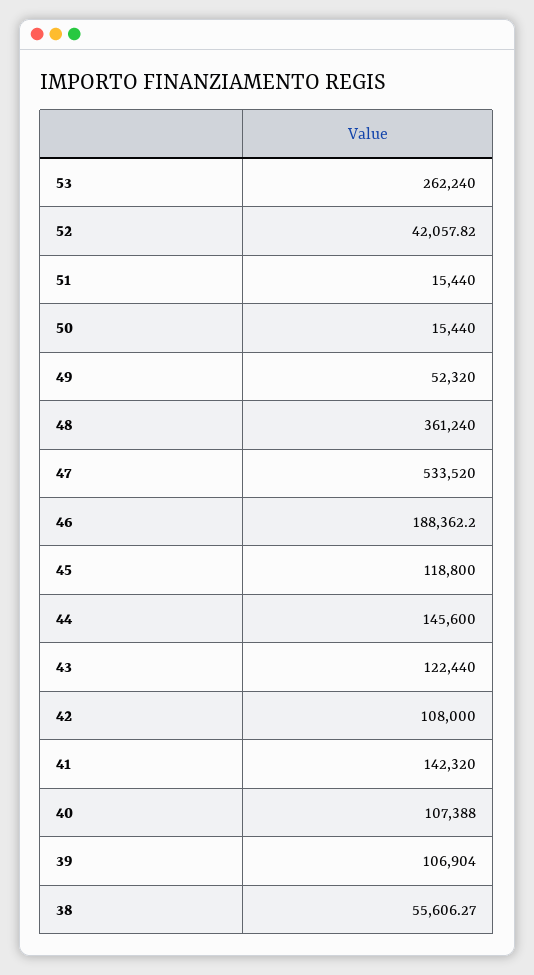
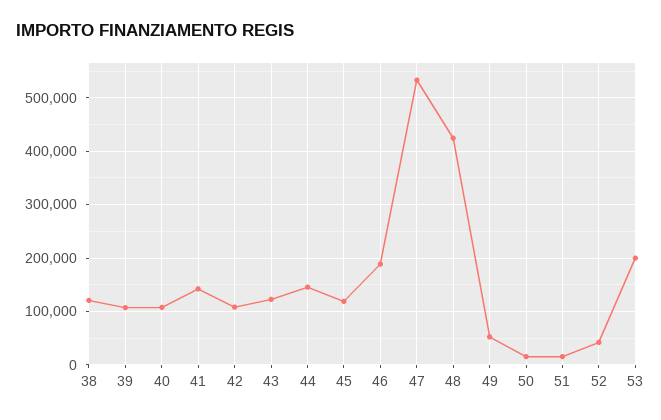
53: 262240 -> 200000
48: 361240 -> 420000
38: 55606.27 -> 120000

